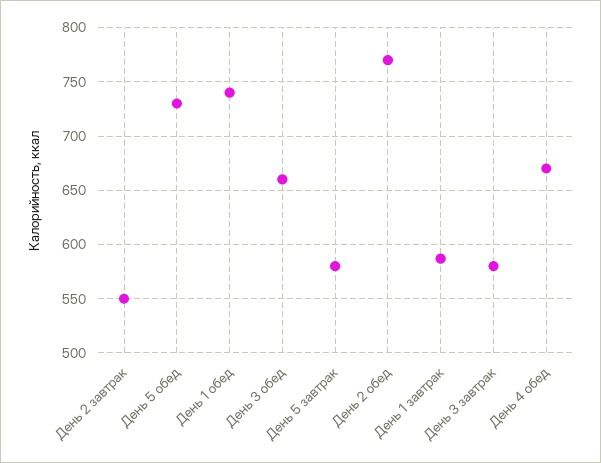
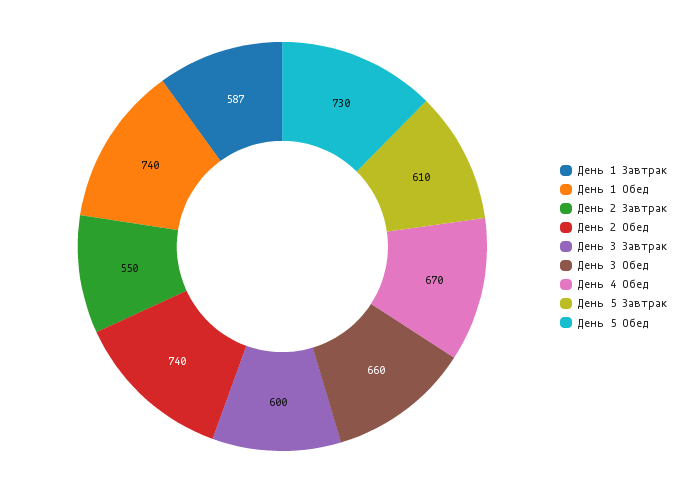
День 5 завтрак: 580 -> 610
День 2 обед: 770 -> 740
День 3 завтрак: 580 -> 600

